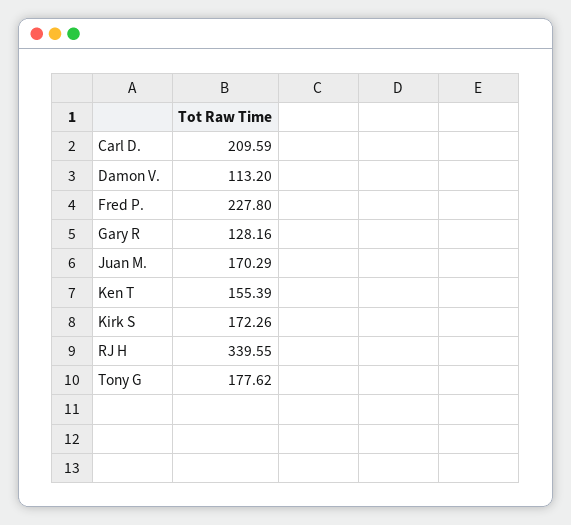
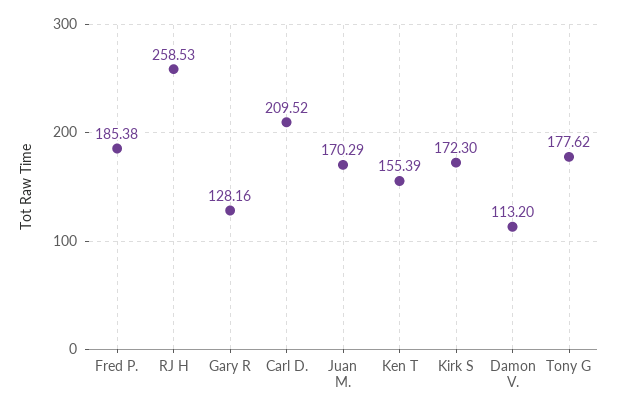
Carl D.: 209.59 -> 209.52
Fred P.: 227.8 -> 185.38
Kirk S: 172.26 -> 172.3
RJ H: 339.55 -> 258.53

